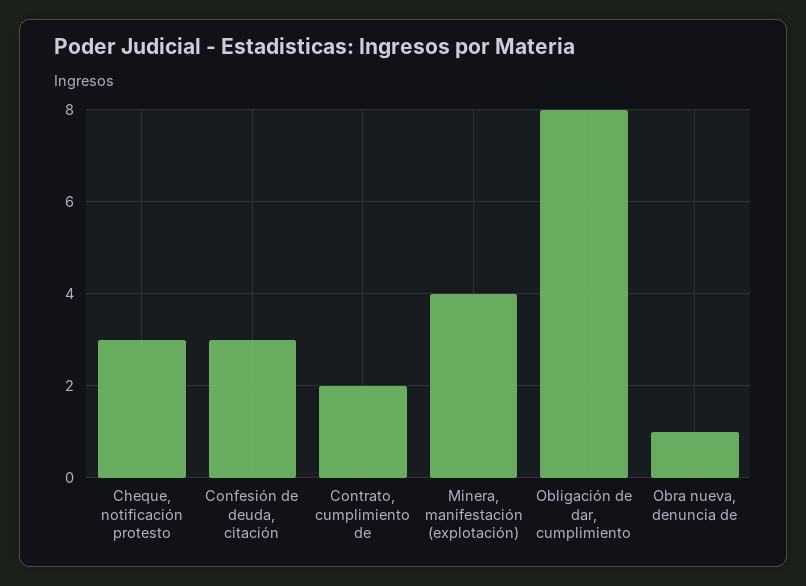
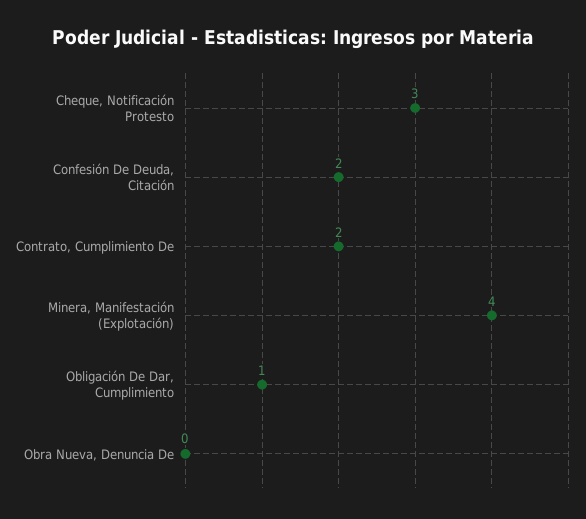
Confesión de deuda, citación: 3 -> 2
Obligación de dar, cumplimiento: 8 -> 1
Obra nueva, denuncia de: 1 -> 0

